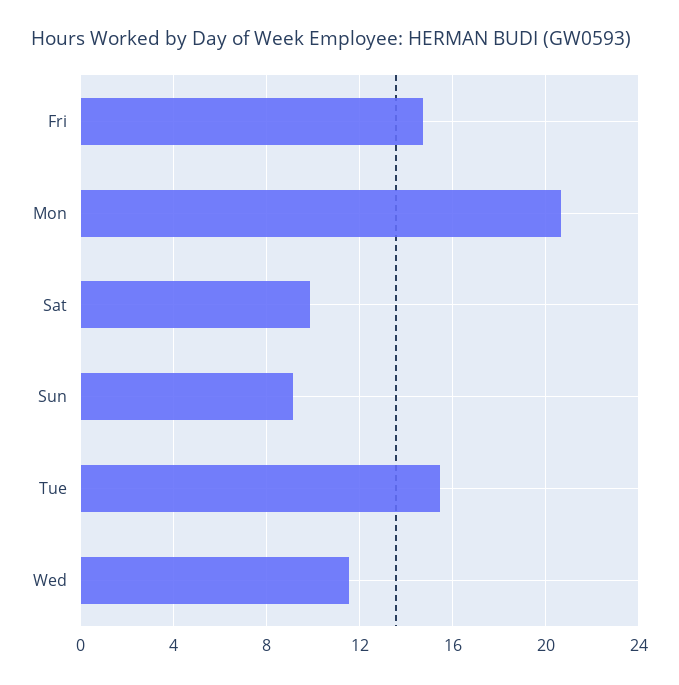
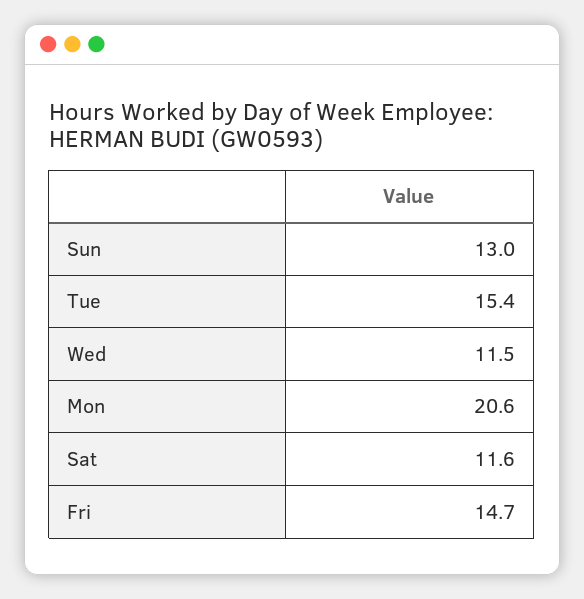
Sat: 10 -> 11.6
Sun: 9 -> 13

